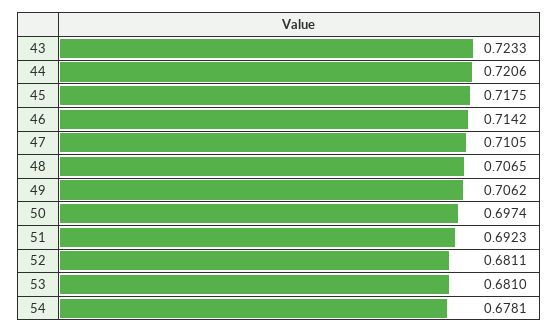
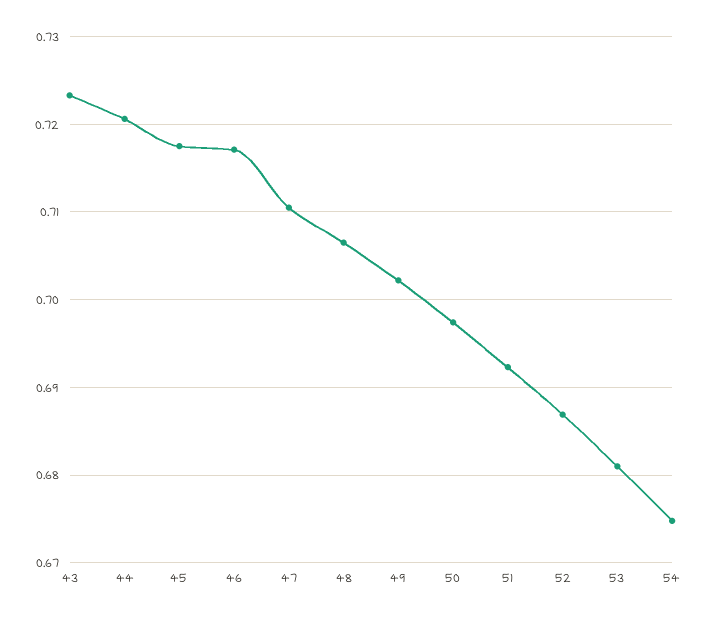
46: 0.7142 -> 0.717
49: 0.7062 -> 0.702
52: 0.6811 -> 0.687
54: 0.6781 -> 0.675

